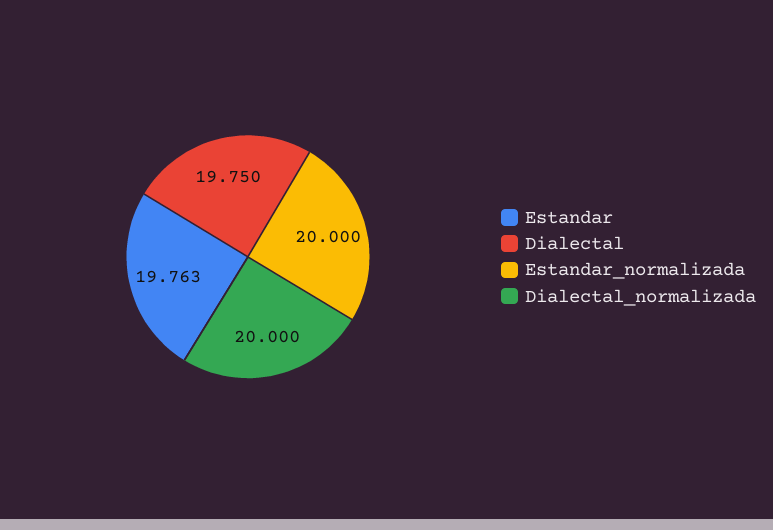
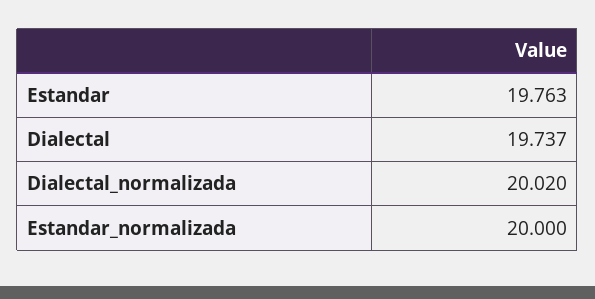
Dialectal: 19.75 -> 19.737
Dialectal_normalizada: 20 -> 20.02

